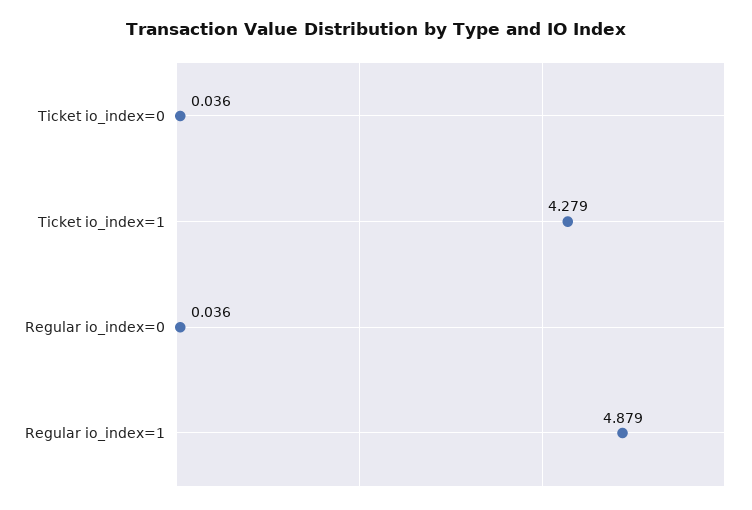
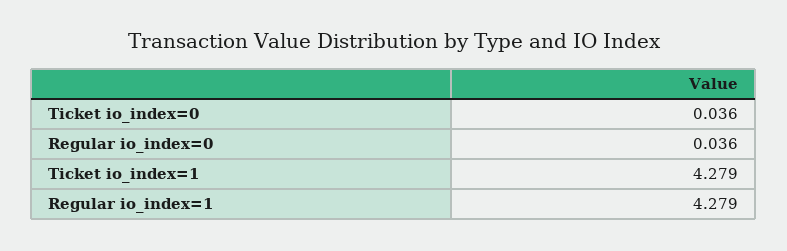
Regular io_index=1: 4.879 -> 4.279

